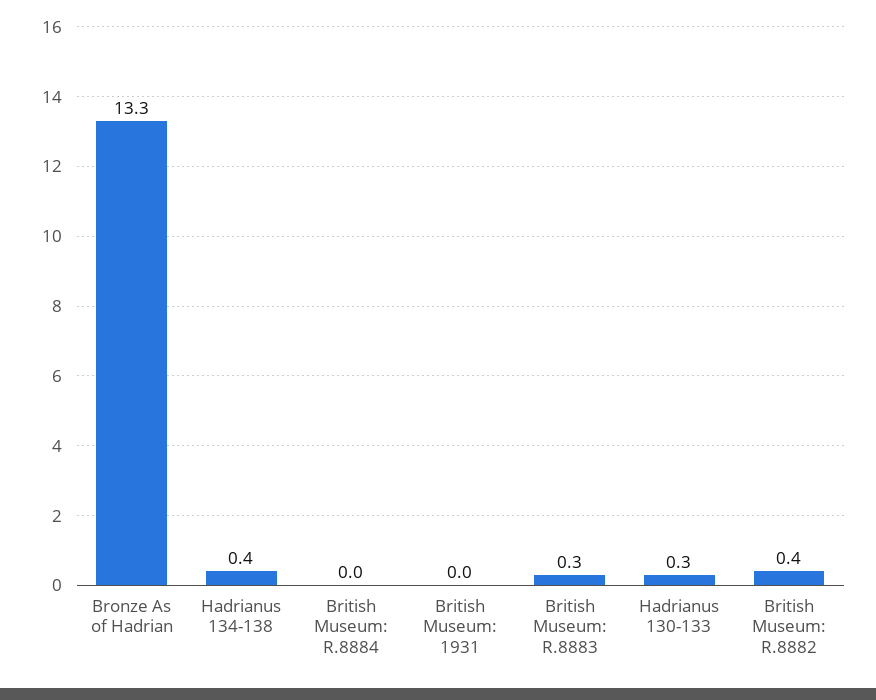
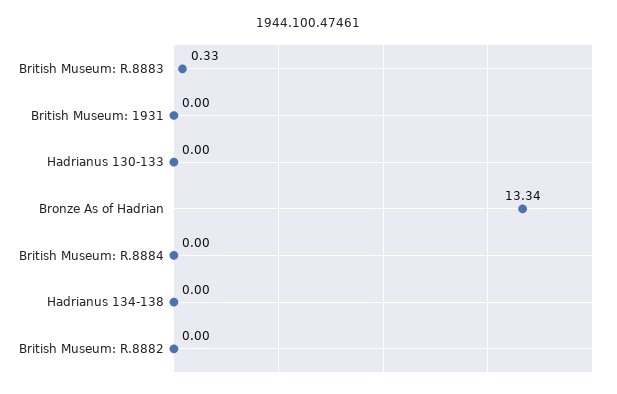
Hadrianus 134-138: 0.4 -> 0
Hadrianus 130-133: 0.3 -> 0
British Museum: R.8882: 0.4 -> 0

